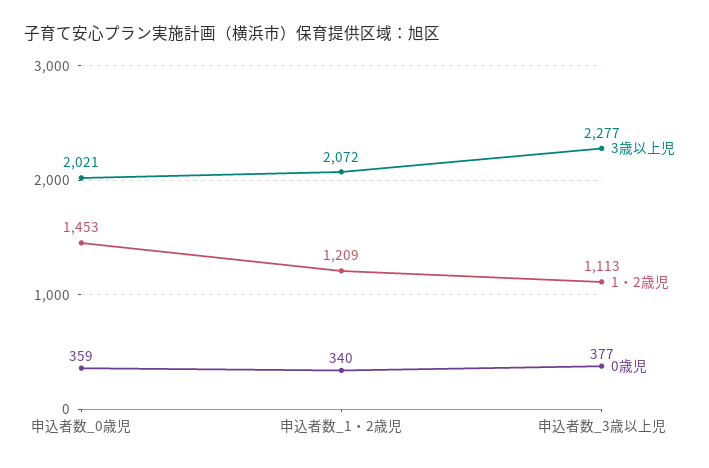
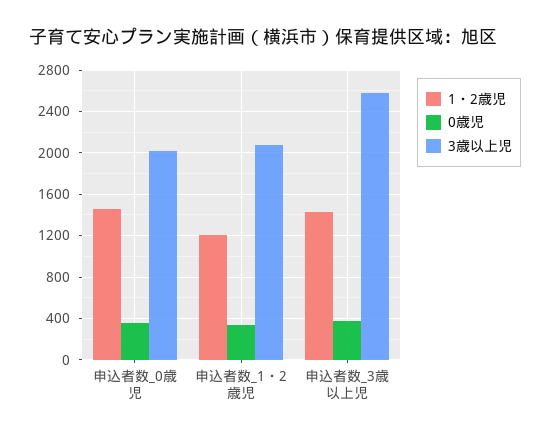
3歳以上児, 申込者数_3歳以上児: 2277 -> 2600
1・2歳児, 申込者数_3歳以上児: 1113 -> 1400

